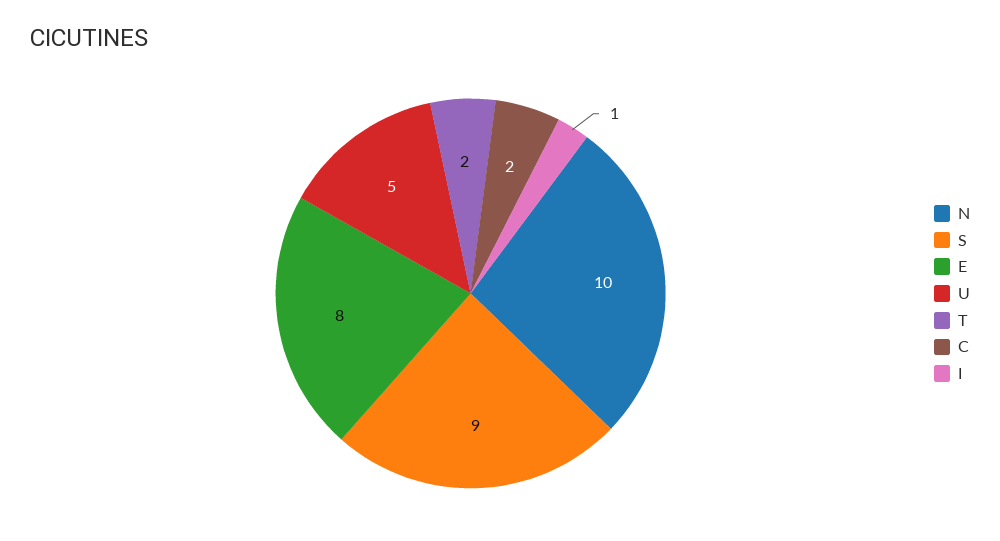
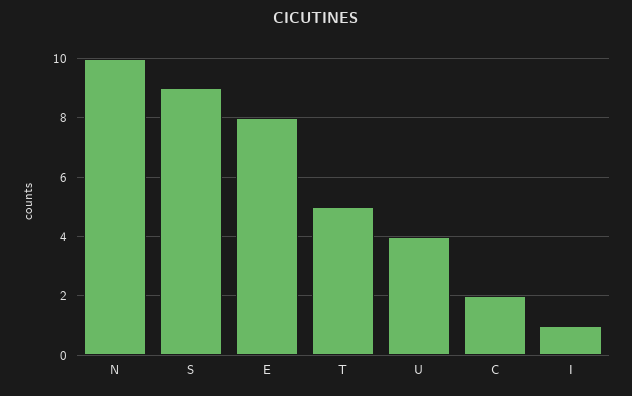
U: 5 -> 4
T: 2 -> 5

